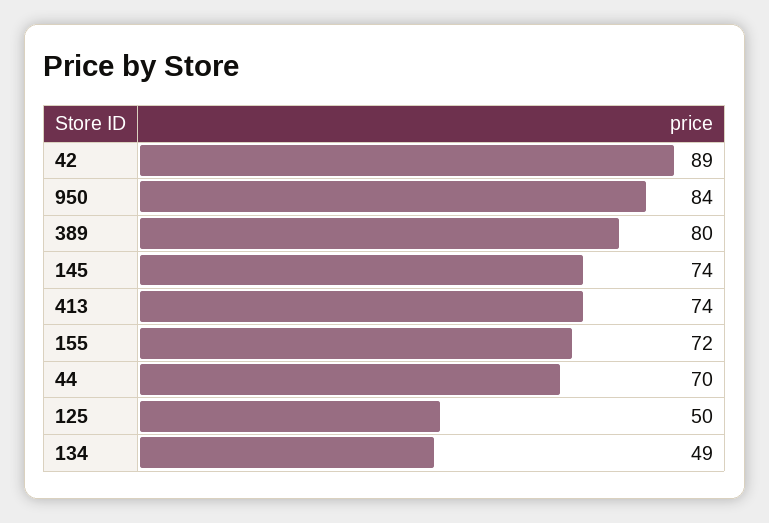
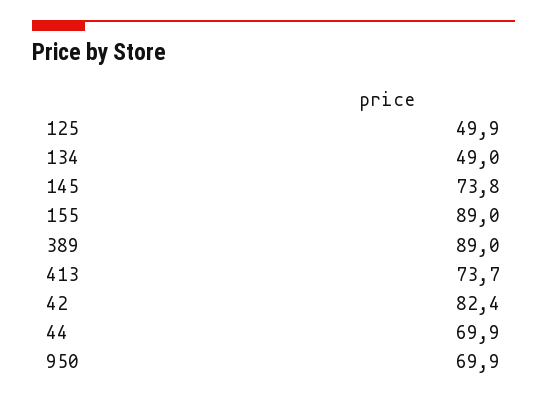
42: 89 -> 82.4
950: 84 -> 69.9
389: 80 -> 89
155: 72 -> 89

